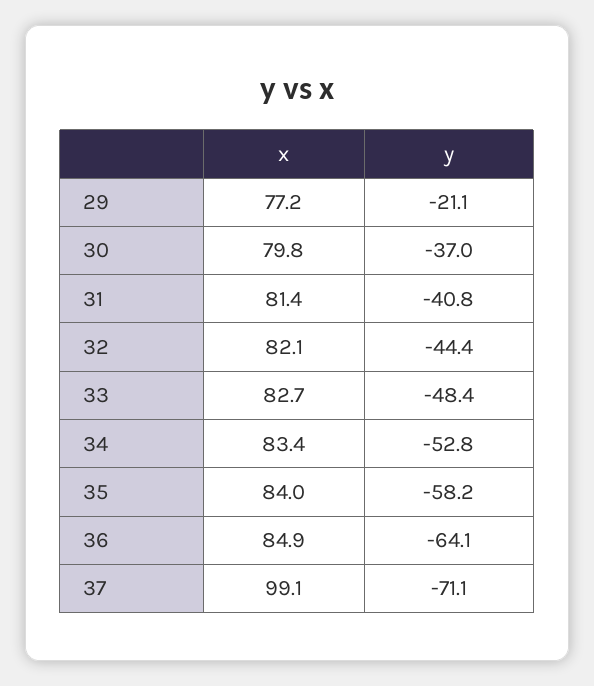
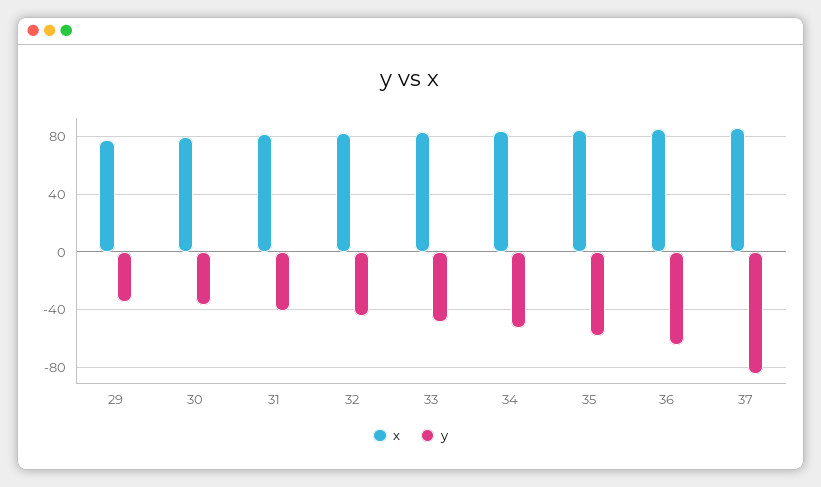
y, 29: -21.1 -> -35
x, 37: 99.1 -> 85
y, 37: -71.1 -> -85

